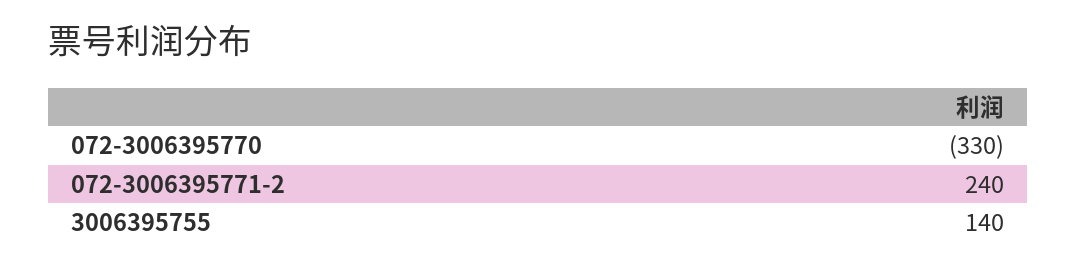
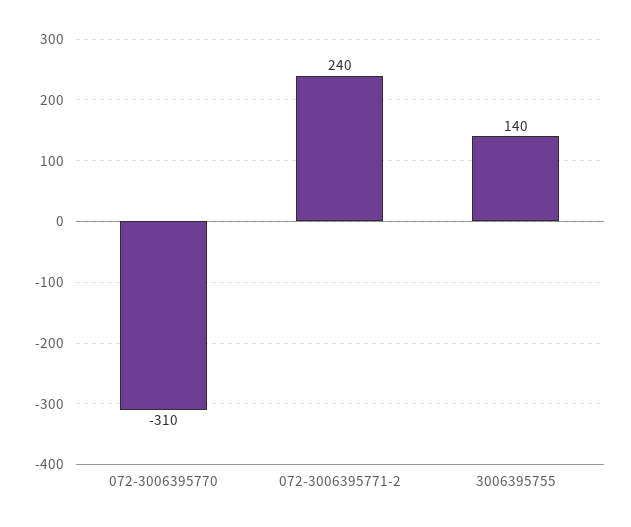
072-3006395770: -330 -> -310

